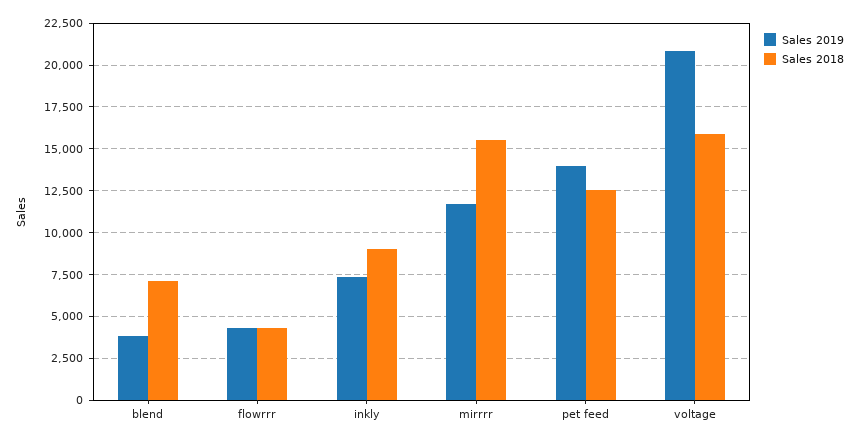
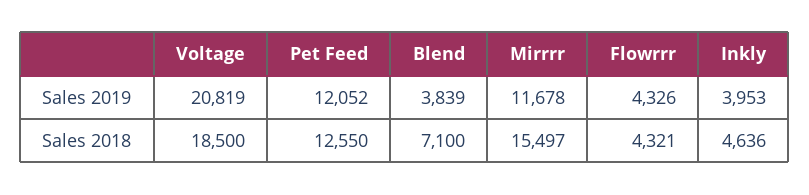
Sales 2019, inkly: 7500 -> 3953
Sales 2018, inkly: 9000 -> 4636
Sales 2019, pet feed: 14000 -> 12052
Sales 2018, voltage: 16000 -> 18500

